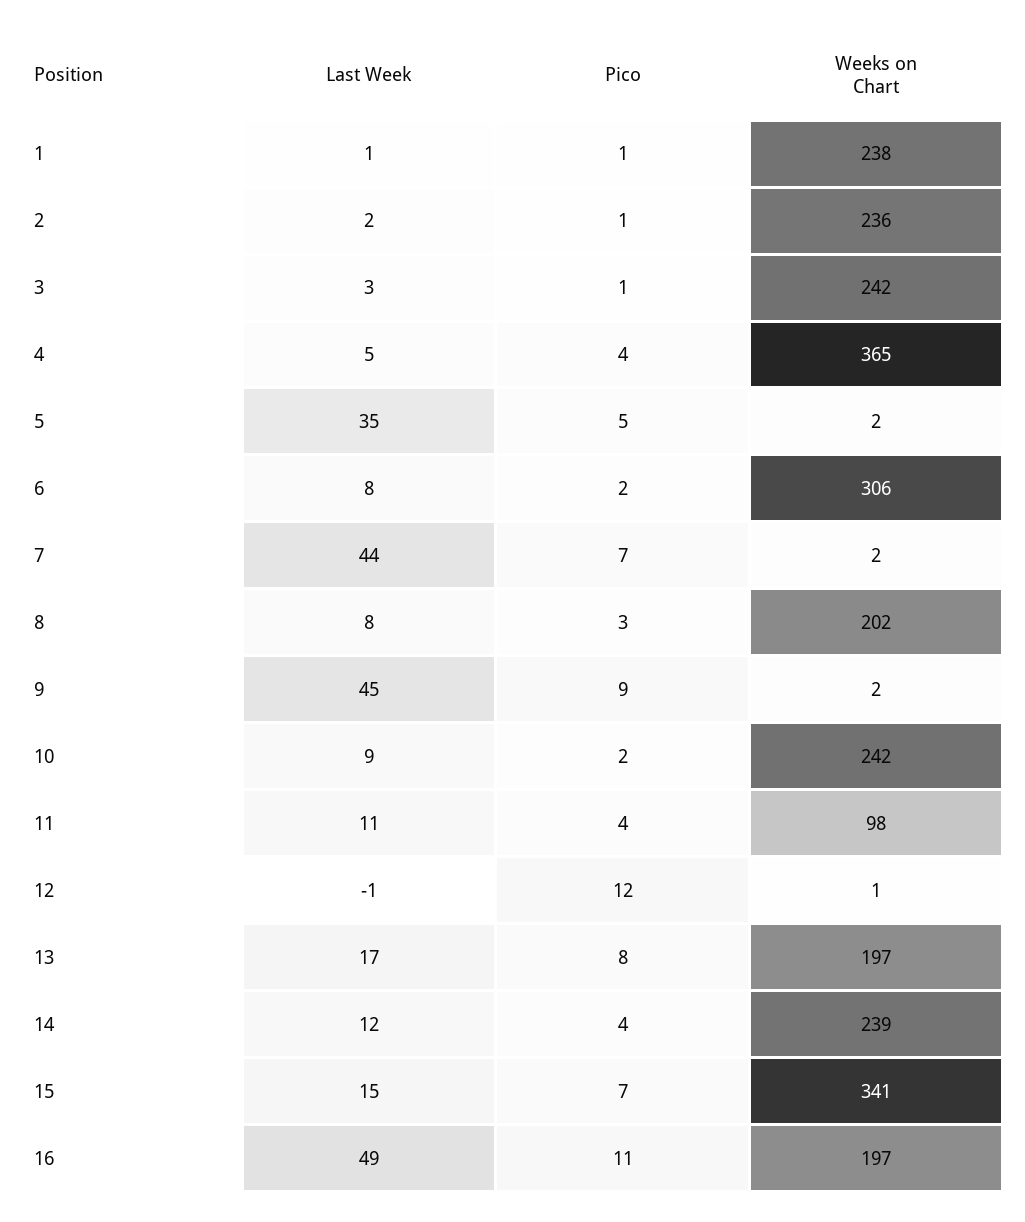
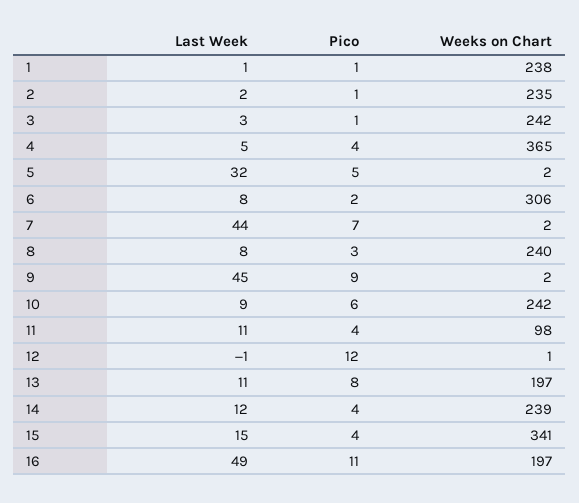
Weeks on Chart, 2: 236 -> 235
Last Week, 5: 35 -> 32
Weeks on Chart, 8: 202 -> 240
Pico, 10: 2 -> 6
Last Week, 13: 17 -> 11
Pico, 15: 7 -> 4

